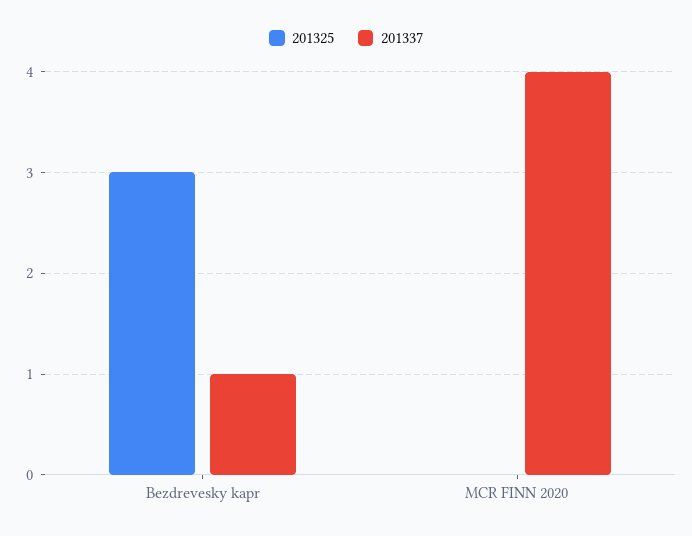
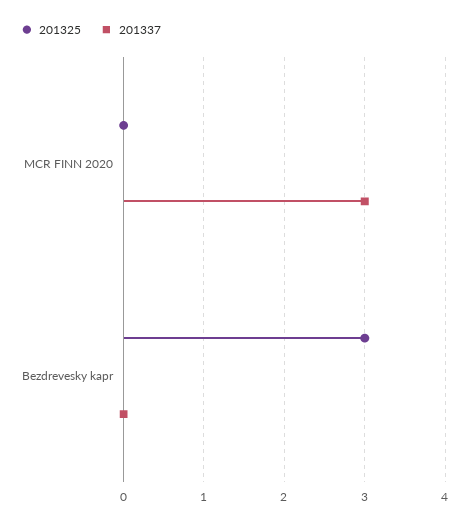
201337, Bezdrevesky kapr: 1 -> 0
201337, MCR FINN 2020: 4 -> 3

